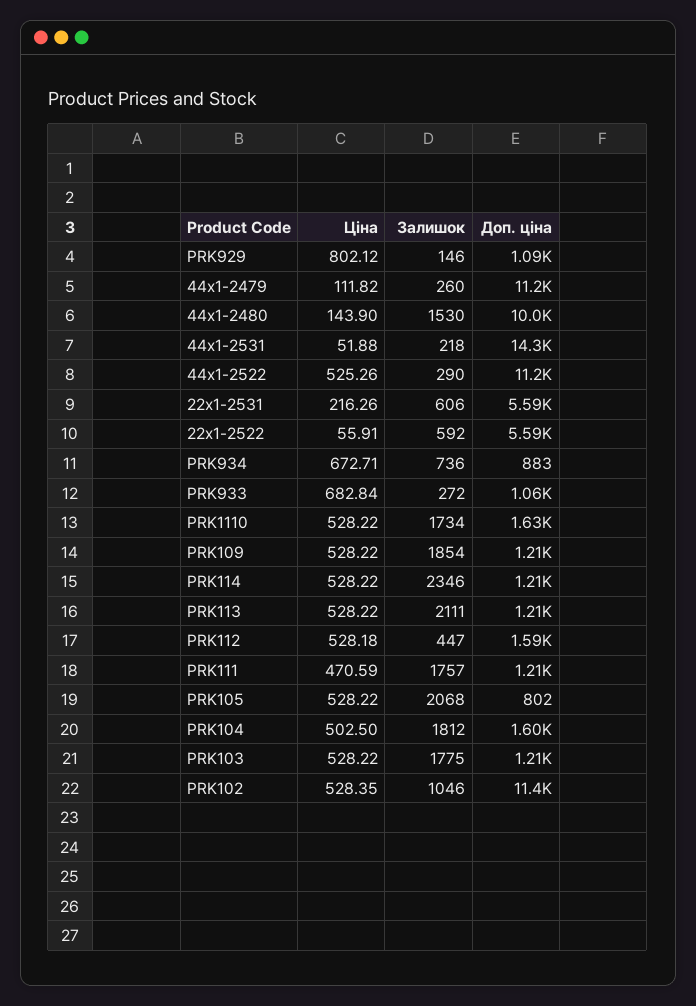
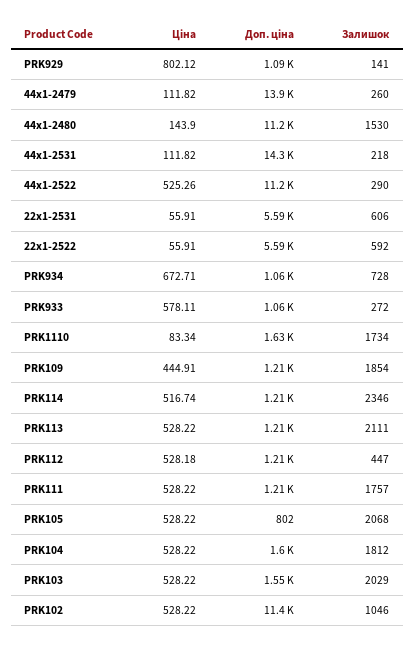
Залишок, PRK929: 146 -> 141
Доп. ціна, 44x1-2479: 11200 -> 13900
Доп. ціна, 44x1-2480: 10000 -> 11200
Ціна, 44x1-2531: 51.88 -> 111.82
Ціна, 22x1-2531: 216.26 -> 55.91
Залишок, PRK934: 736 -> 728
Доп. ціна, PRK934: 883 -> 1060
Ціна, PRK933: 682.84 -> 578.11
Ціна, PRK1110: 528.22 -> 83.34
Ціна, PRK109: 528.22 -> 444.91
Ціна, PRK114: 528.22 -> 516.74
Доп. ціна, PRK112: 1590 -> 1210
Ціна, PRK111: 470.59 -> 528.22
Ціна, PRK104: 502.5 -> 528.22
Залишок, PRK103: 1775 -> 2029
Доп. ціна, PRK103: 1210 -> 1550
Ціна, PRK102: 528.35 -> 528.22

